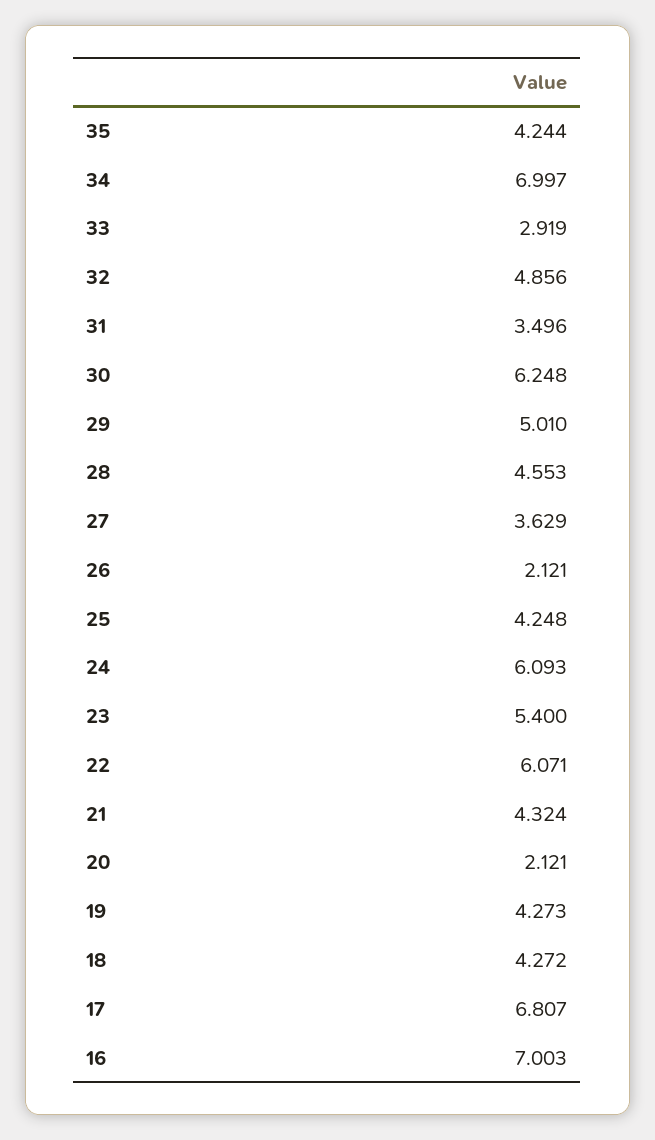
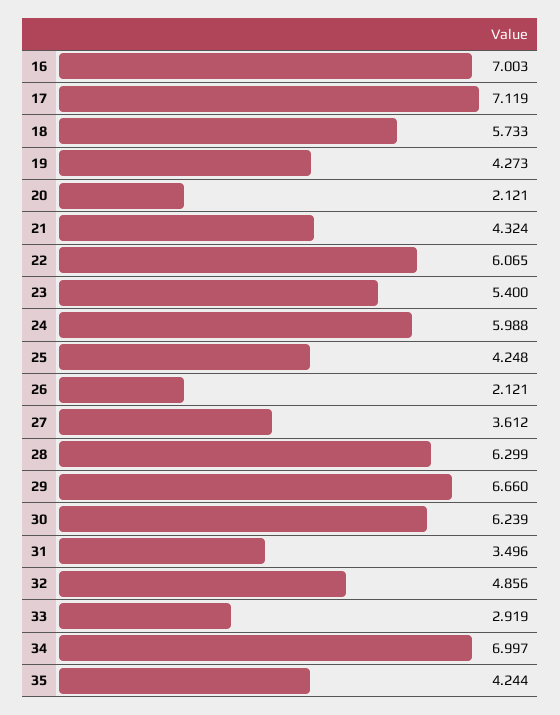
30: 6.248 -> 6.239
29: 5.01 -> 6.66
28: 4.553 -> 6.299
27: 3.629 -> 3.612
24: 6.093 -> 5.988
22: 6.071 -> 6.065
18: 4.272 -> 5.733
17: 6.807 -> 7.119

